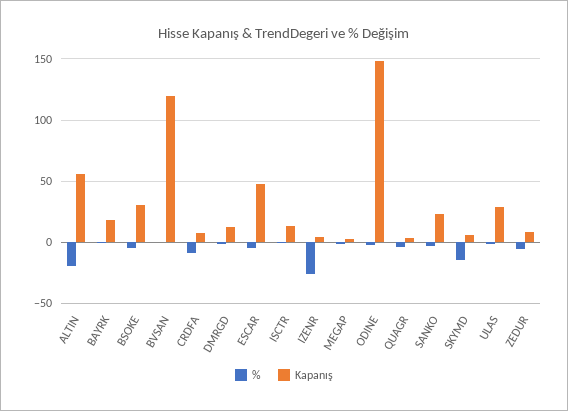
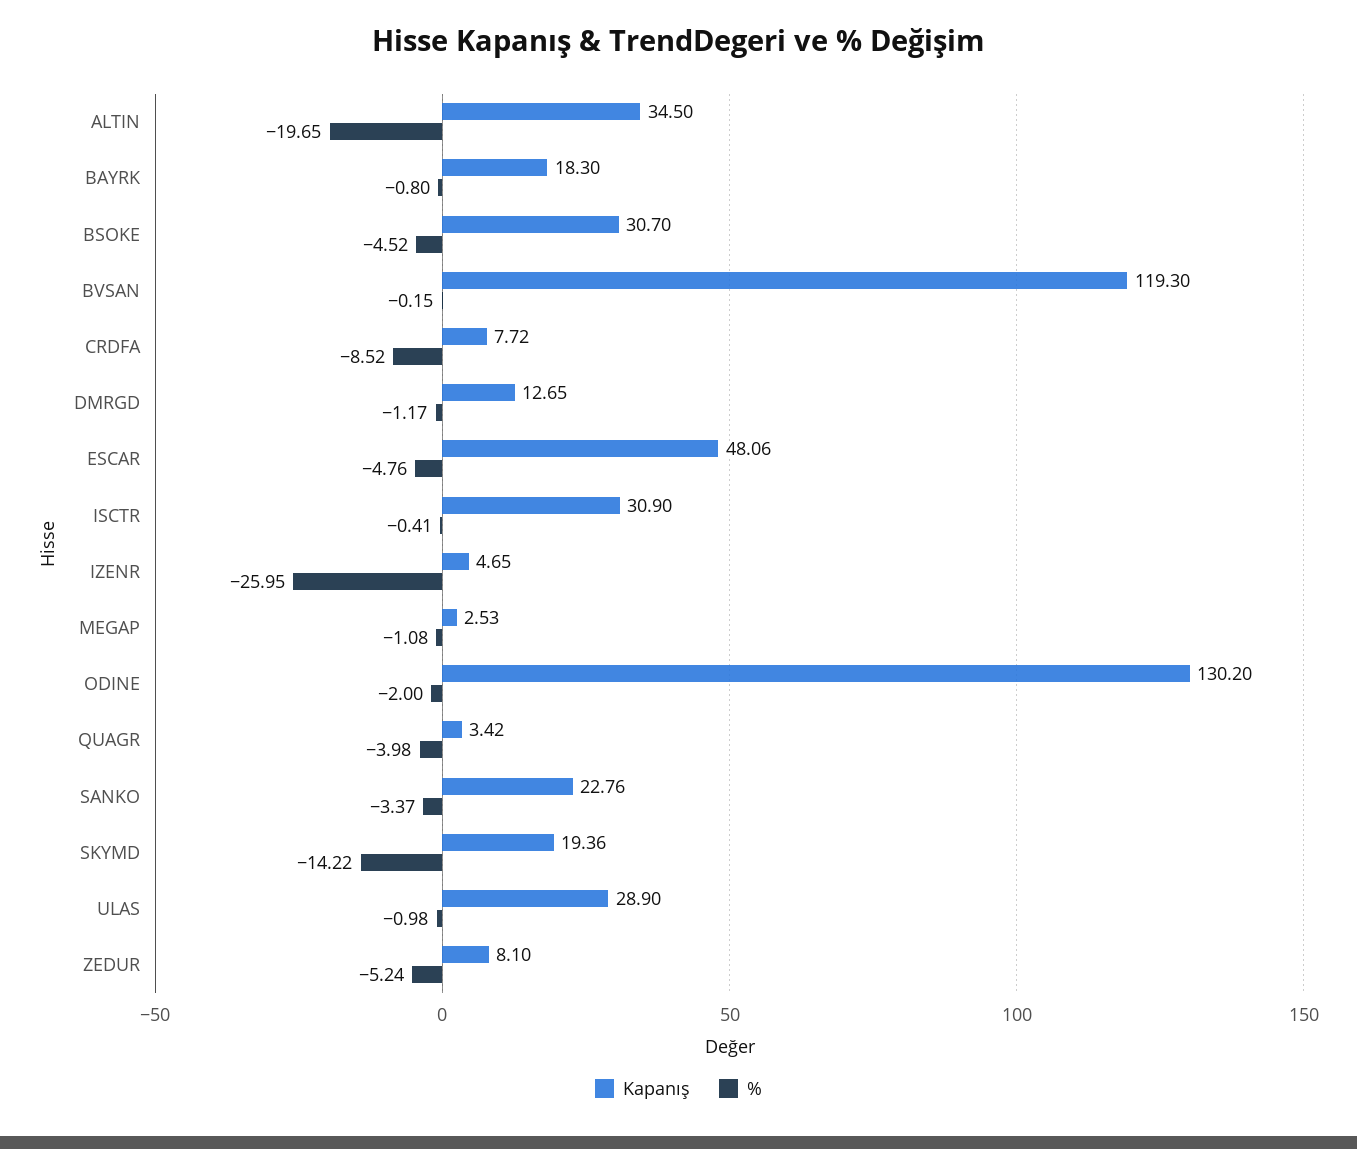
Kapanış, ALTIN: 55 -> 34.5
Kapanış, ISCTR: 15 -> 30.9
Kapanış, ODINE: 150 -> 130.2
Kapanış, SKYMD: 5 -> 19.36

